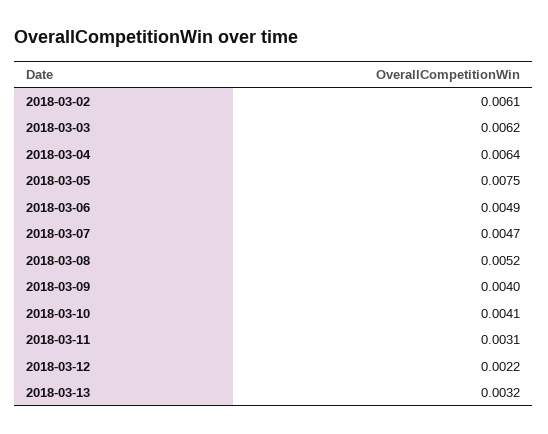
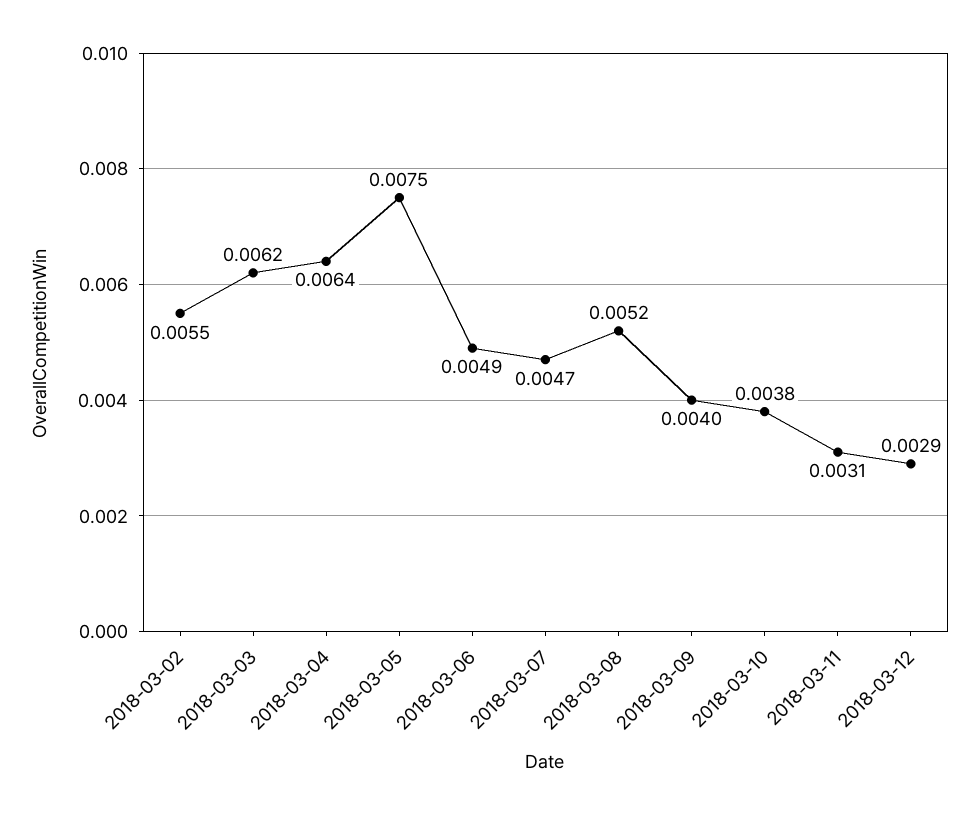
2018-03-02: 0.0061 -> 0.0055
2018-03-10: 0.0041 -> 0.0038
2018-03-12: 0.0022 -> 0.0029
2018-03-13: 0.0032 -> none

